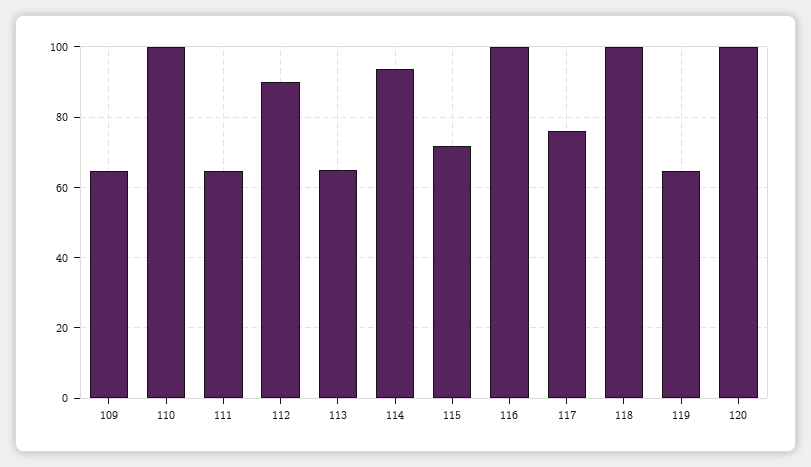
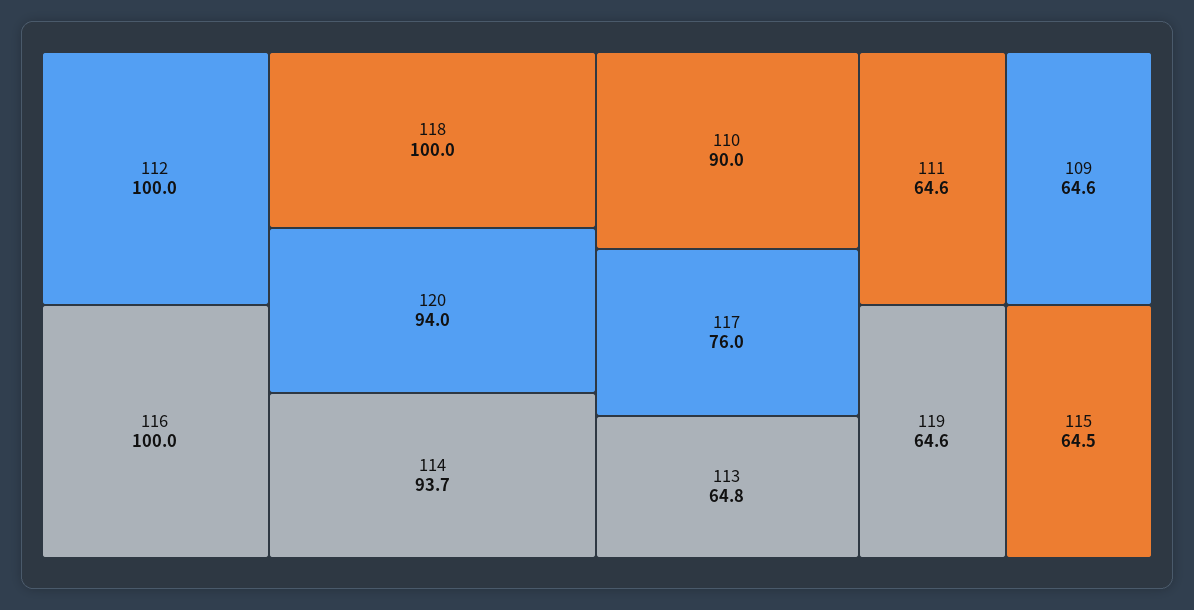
110: 100 -> 90
112: 90 -> 100
115: 72 -> 64.5
120: 100 -> 94

